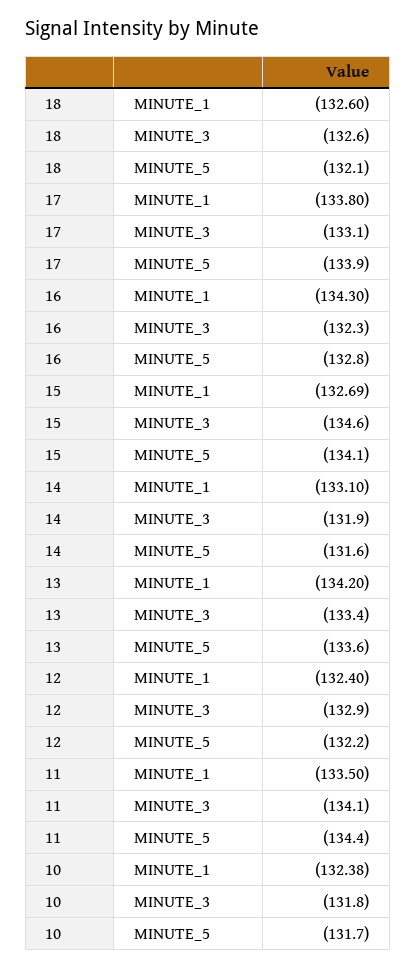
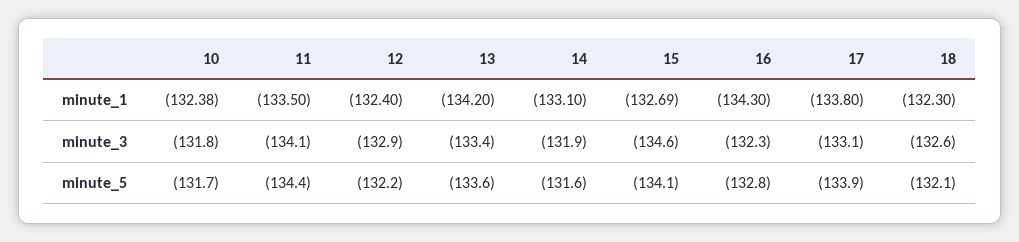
18, MINUTE_1: -132.6 -> -132.3

